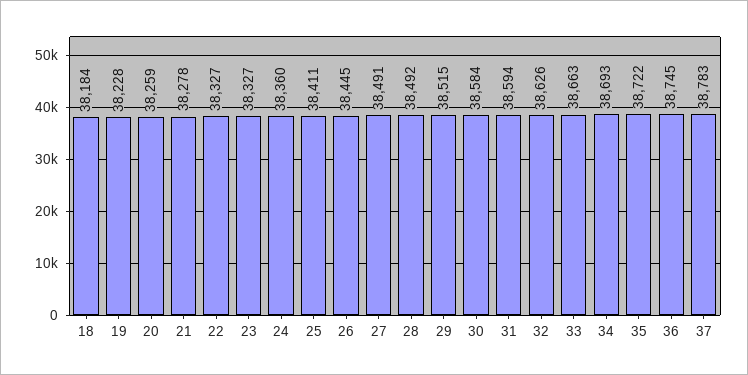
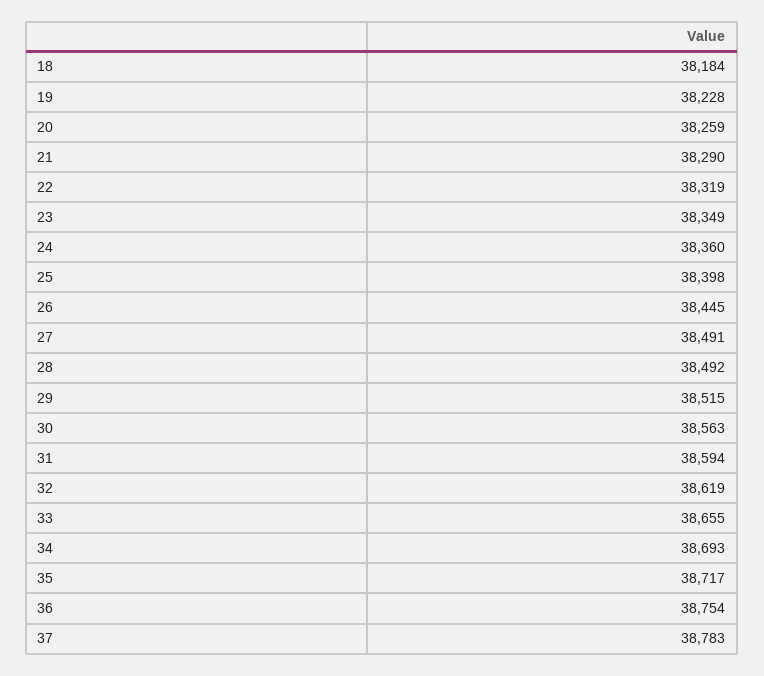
21: 38278 -> 38290
22: 38327 -> 38319
23: 38327 -> 38349
25: 38411 -> 38398
30: 38584 -> 38563
32: 38626 -> 38619
33: 38663 -> 38655
35: 38722 -> 38717
36: 38745 -> 38754

